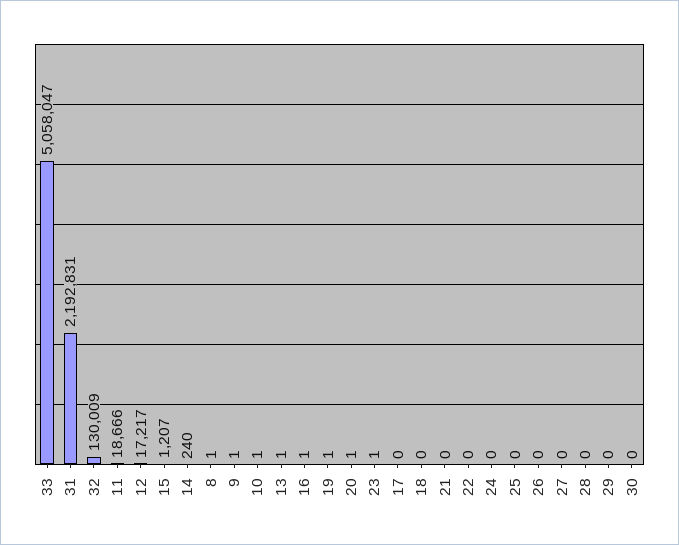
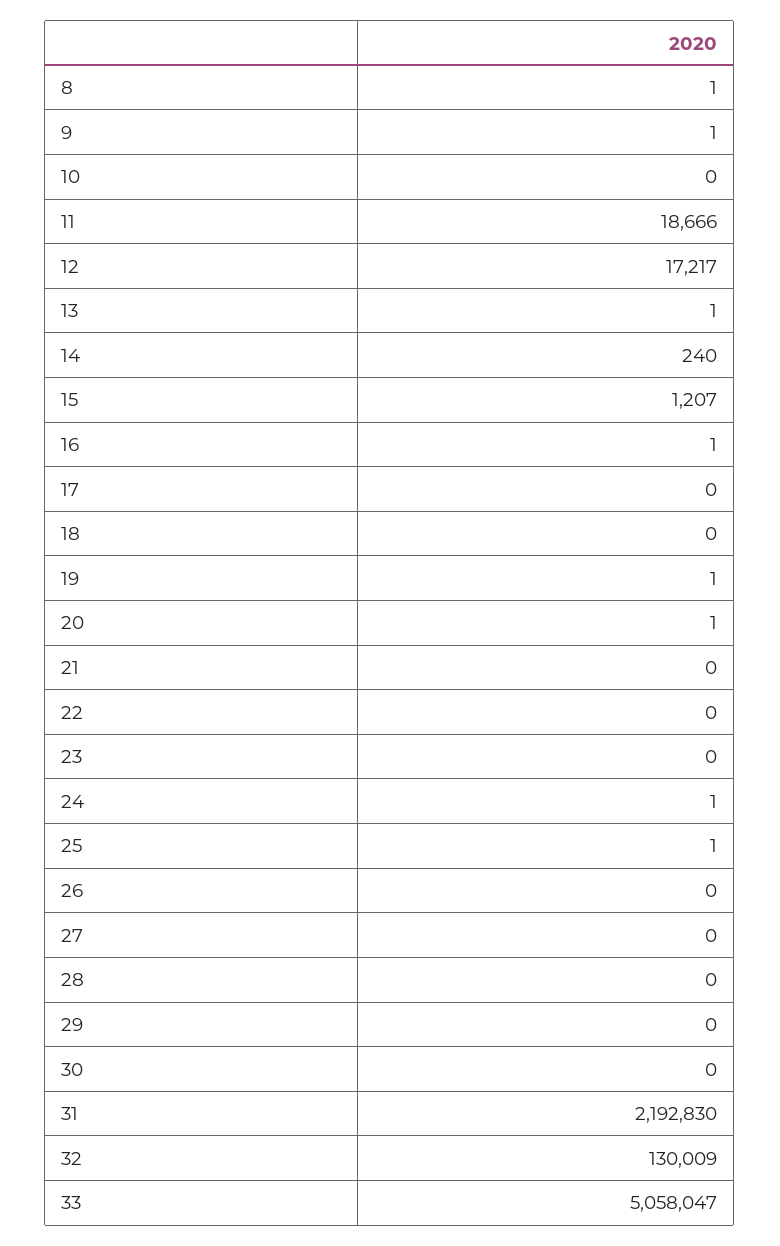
31: 2192831 -> 2192830
10: 1 -> 0
23: 1 -> 0
24: 0 -> 1
25: 0 -> 1

